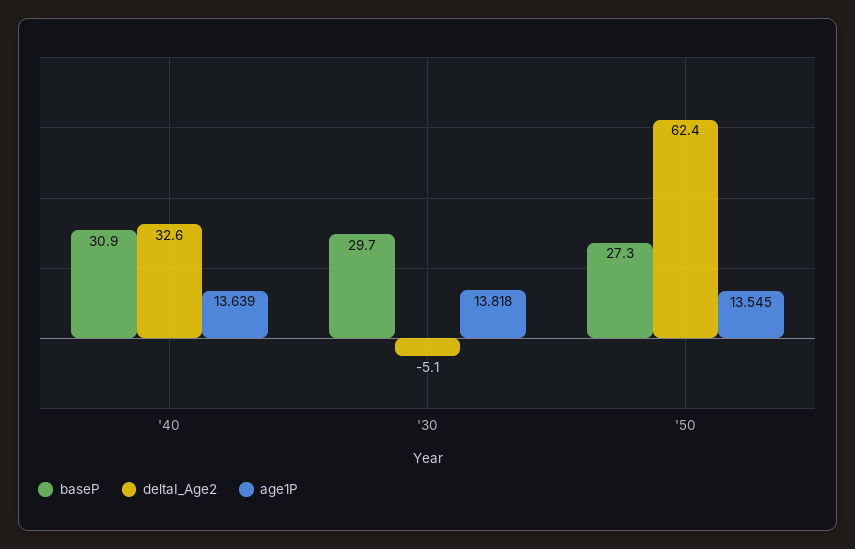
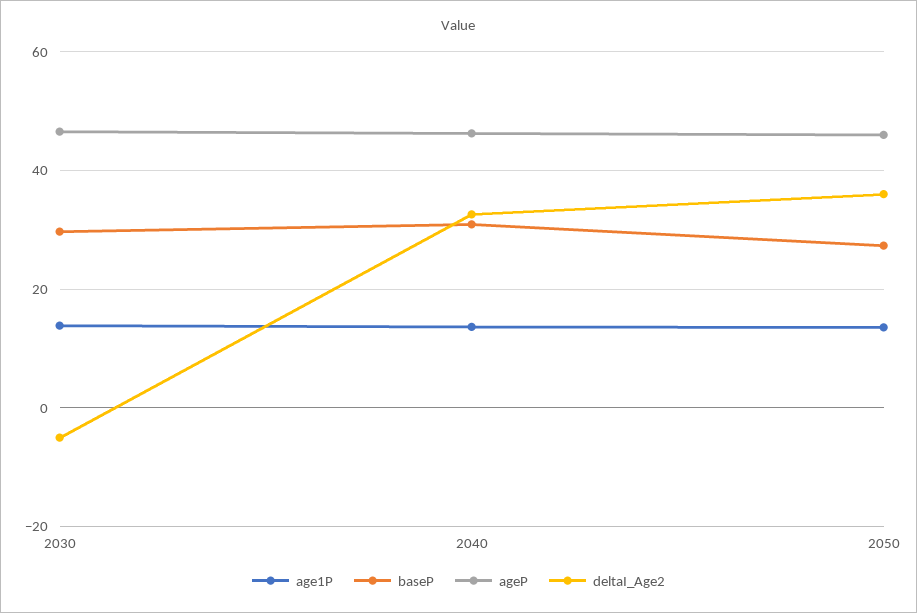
deltaI_Age2, '50: 62.4 -> 36
ageP, '30: none -> 46
ageP, '40: none -> 46
ageP, '50: none -> 46

